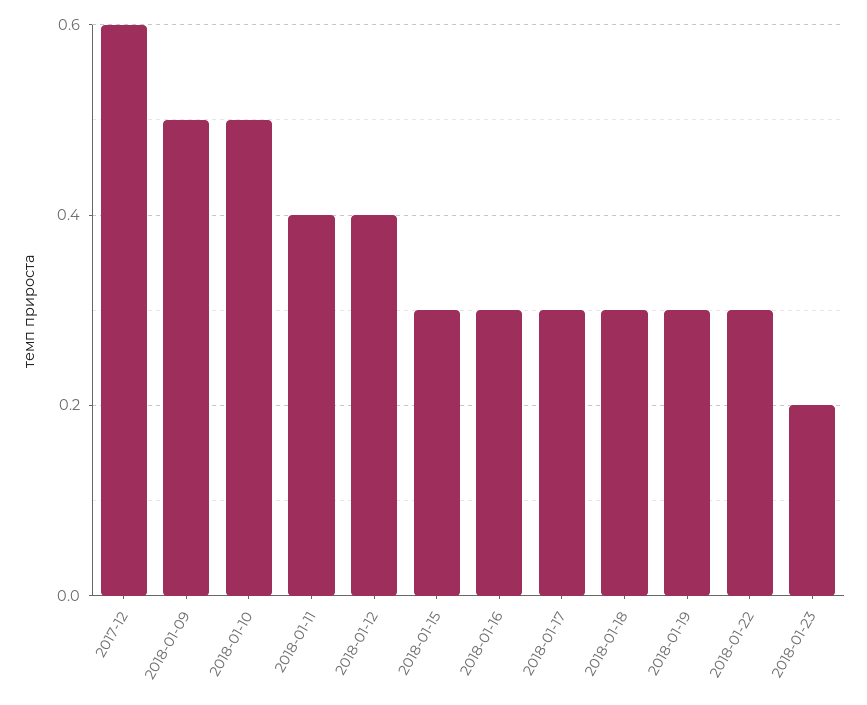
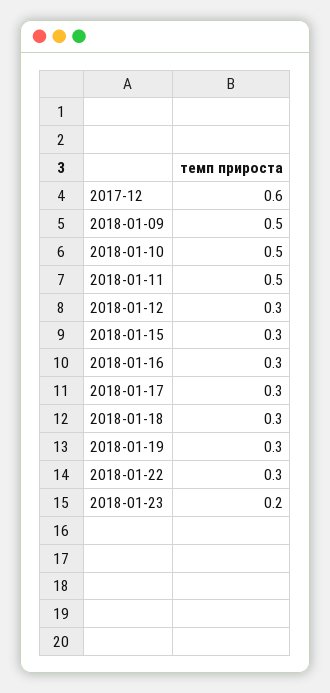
2018-01-11: 0.4 -> 0.5
2018-01-12: 0.4 -> 0.3

